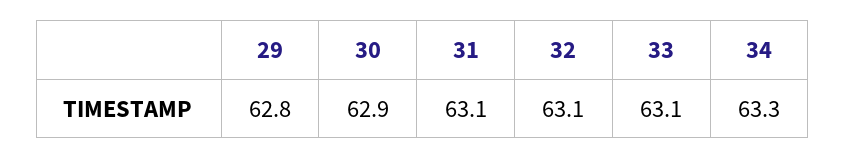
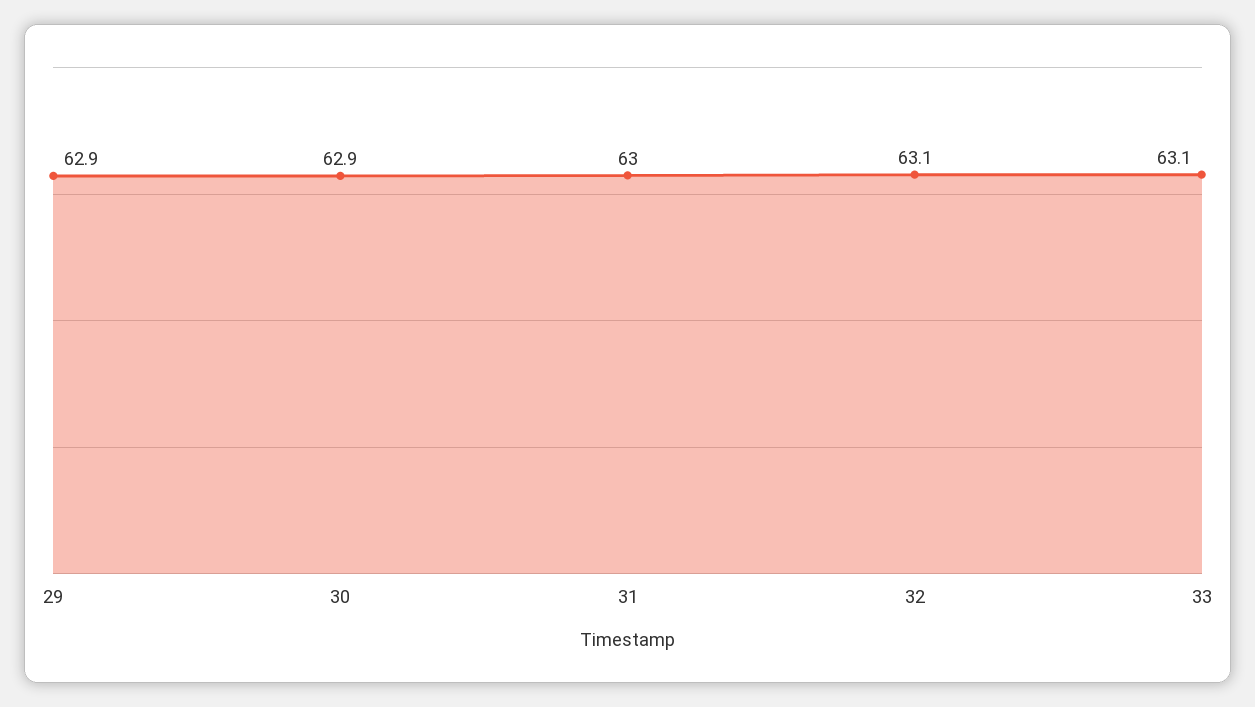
29: 62.8 -> 62.9
31: 63.1 -> 63
34: 63.3 -> none

